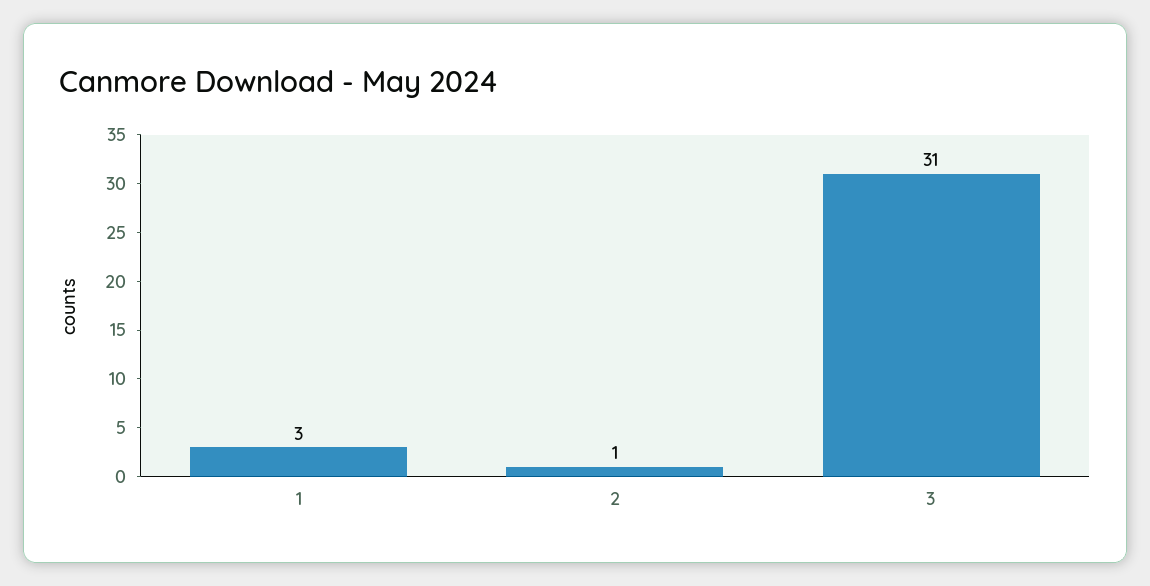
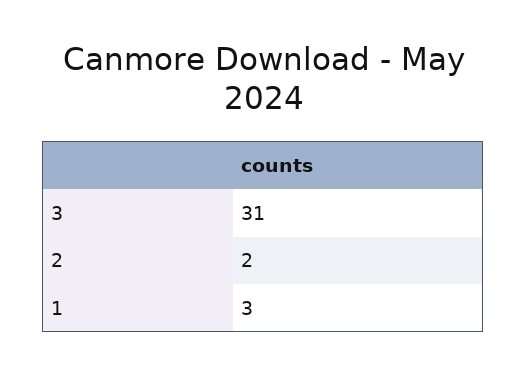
2: 1 -> 2

